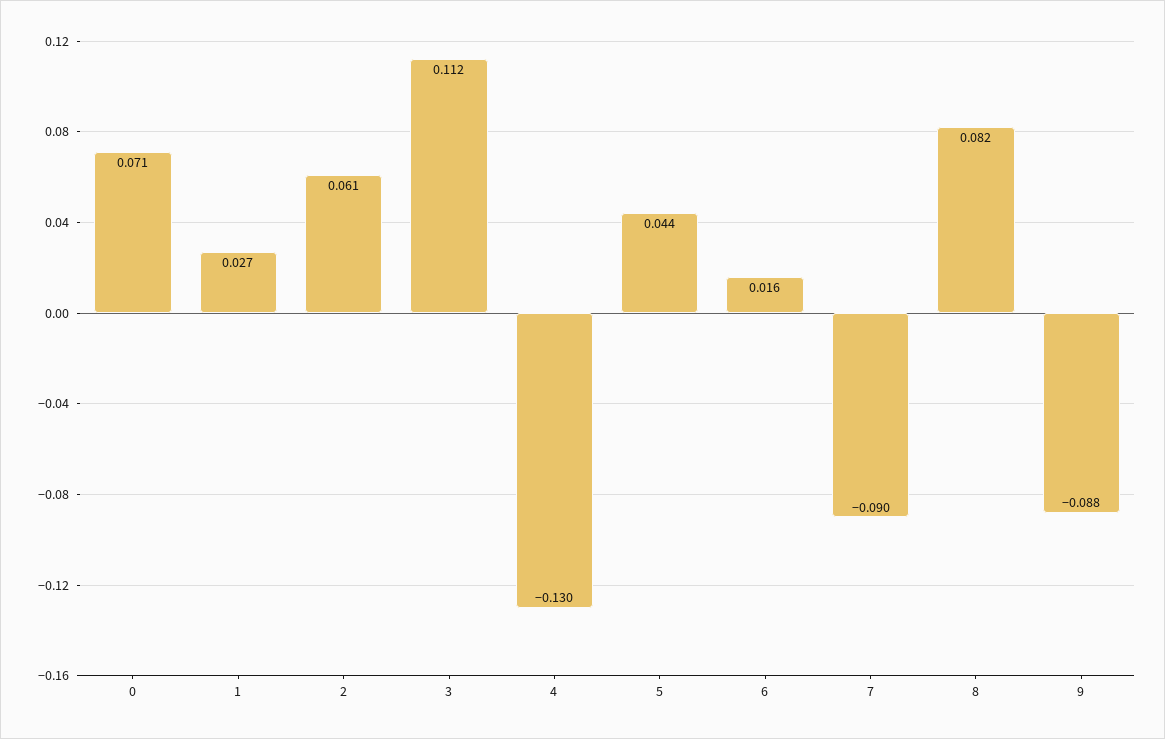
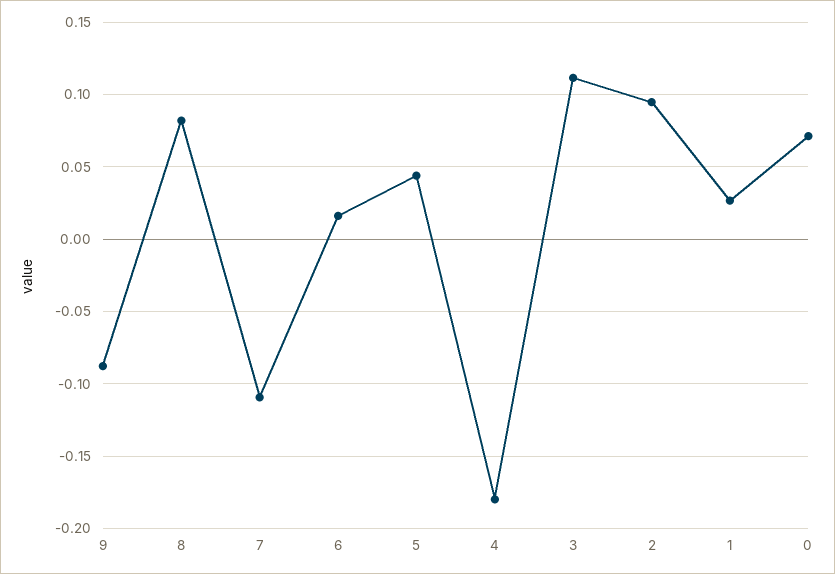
2: 0.061 -> 0.095
4: -0.13 -> -0.18
7: -0.09 -> -0.11

